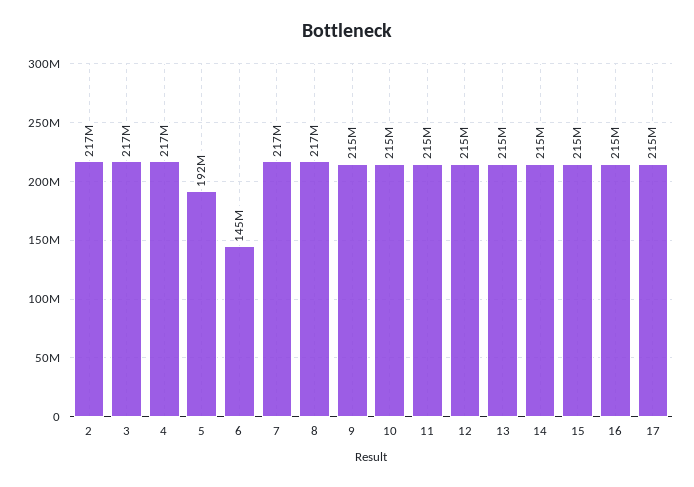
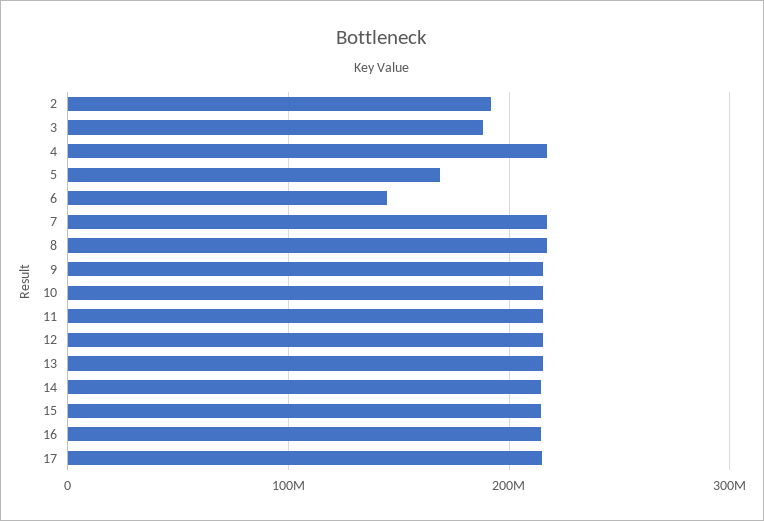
2: 217000000 -> 190000000
3: 217000000 -> 190000000
5: 192000000 -> 170000000

